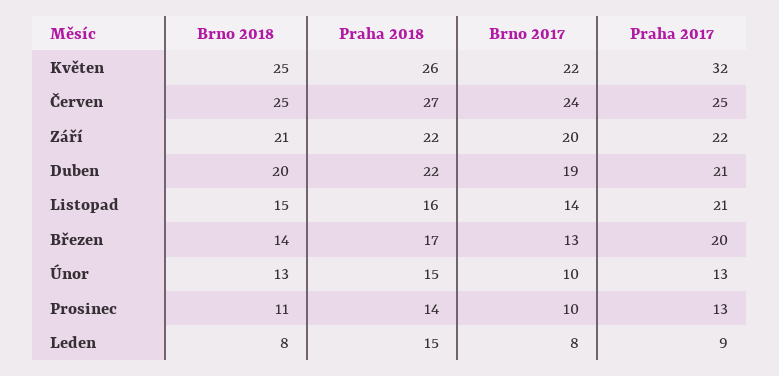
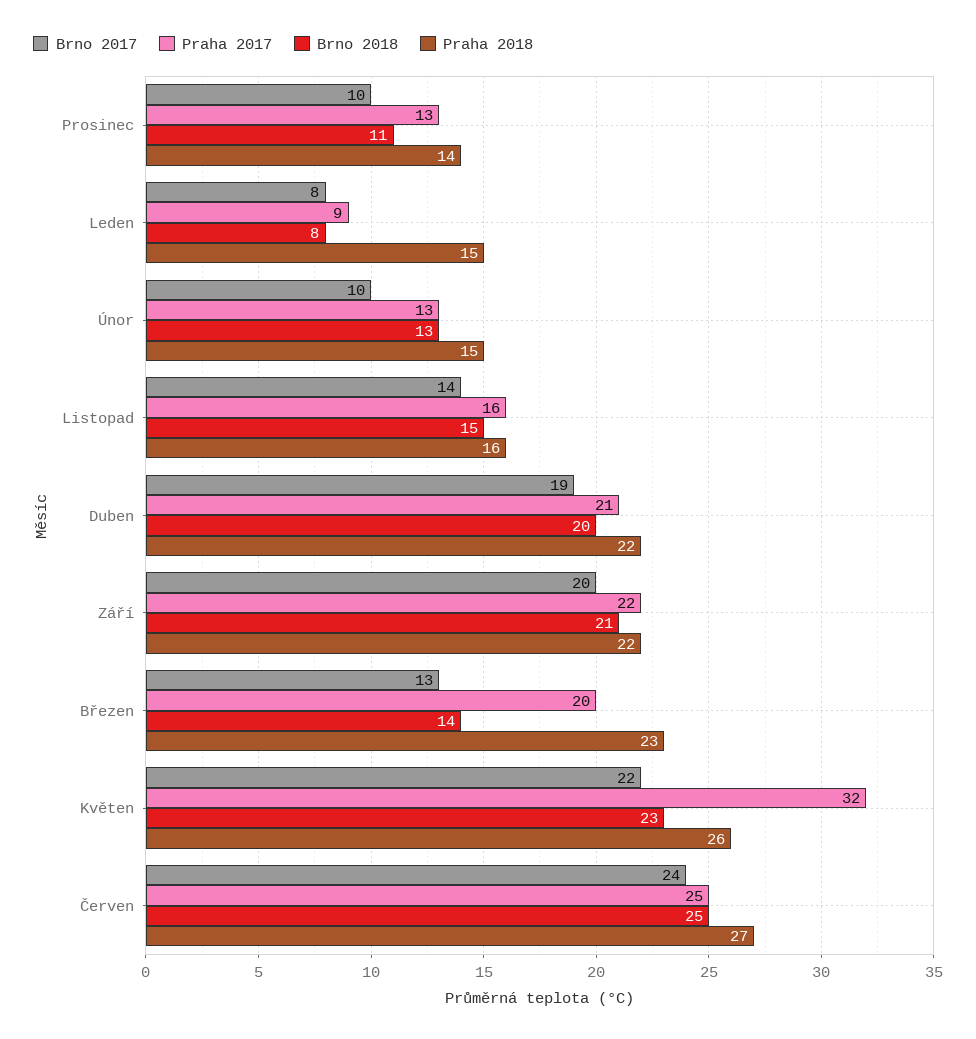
Brno 2018, Květen: 25 -> 23
Praha 2017, Listopad: 21 -> 16
Praha 2018, Březen: 17 -> 23

